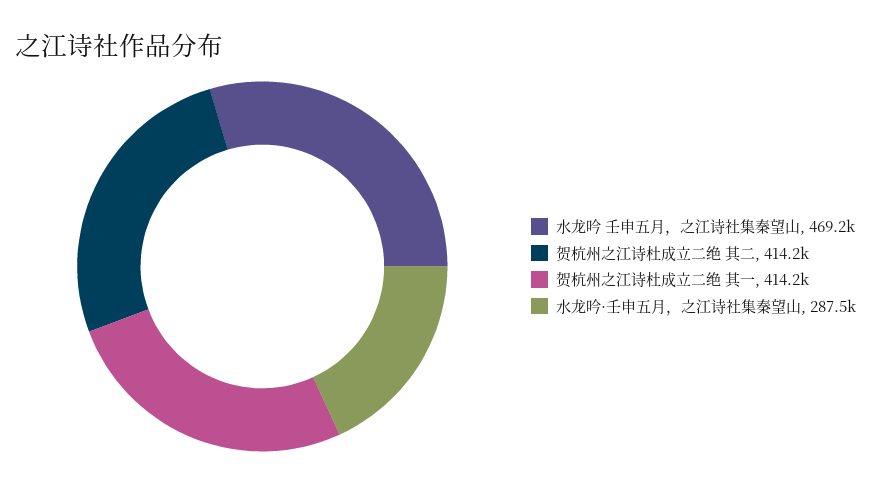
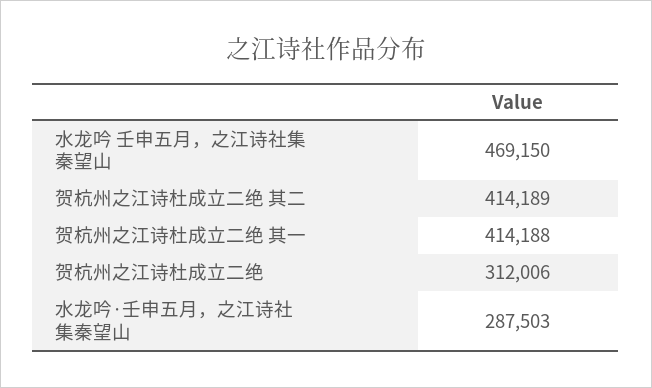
贺杭州之江诗杜成立二绝: none -> 312006

